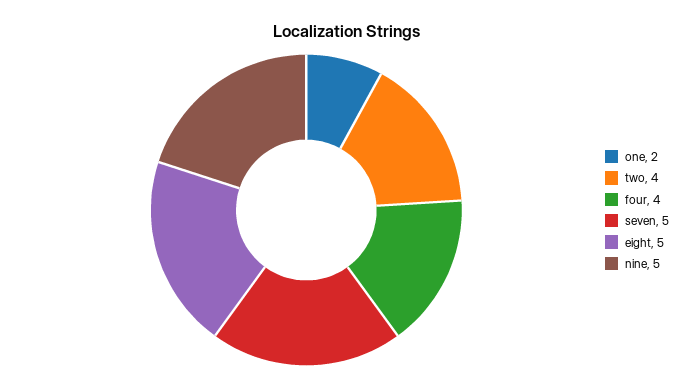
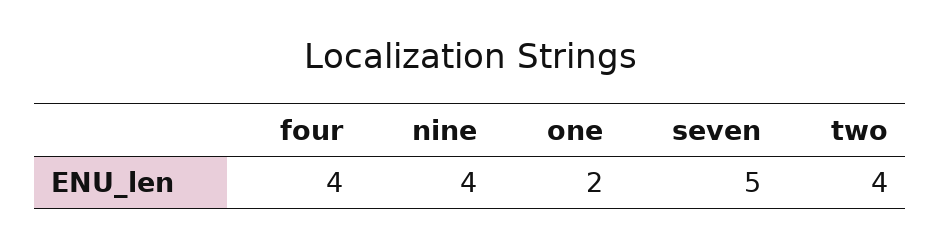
eight: 5 -> none
nine: 5 -> 4

